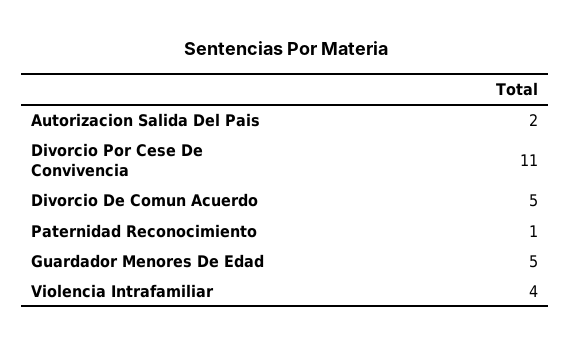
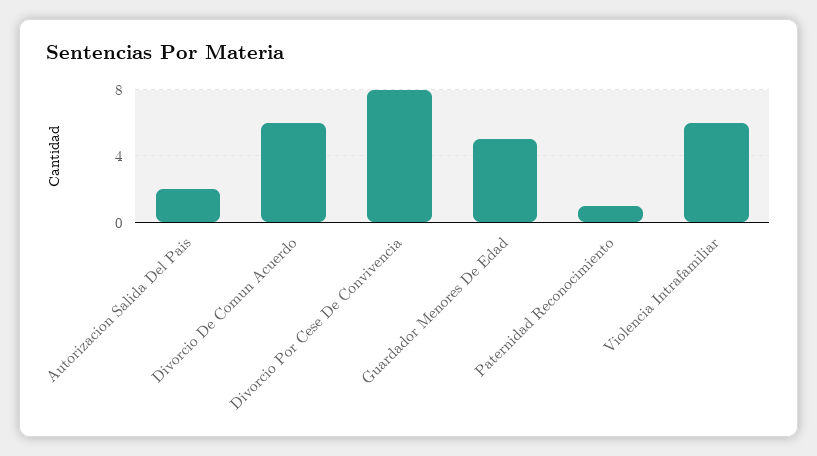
Divorcio Por Cese De Convivencia: 11 -> 8
Divorcio De Comun Acuerdo: 5 -> 6
Violencia Intrafamiliar: 4 -> 6

